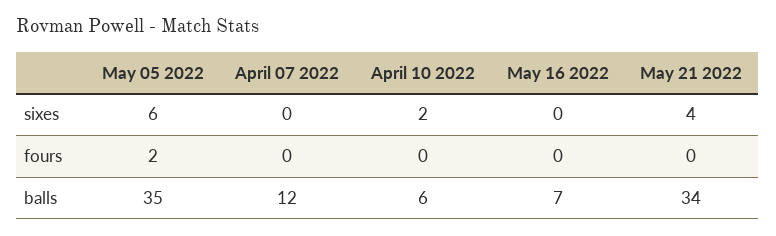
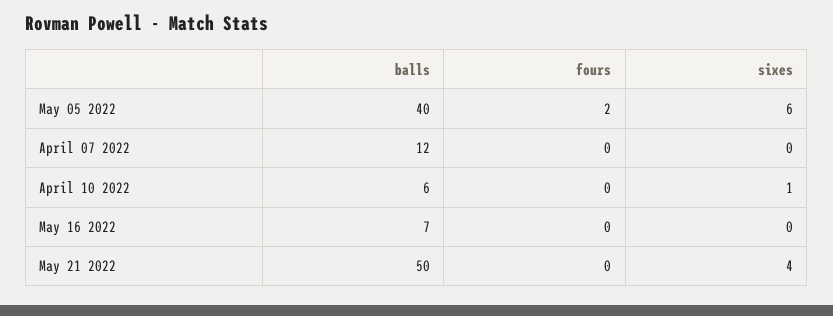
April 10 2022, sixes: 2 -> 1
May 05 2022, balls: 35 -> 40
May 21 2022, balls: 34 -> 50

